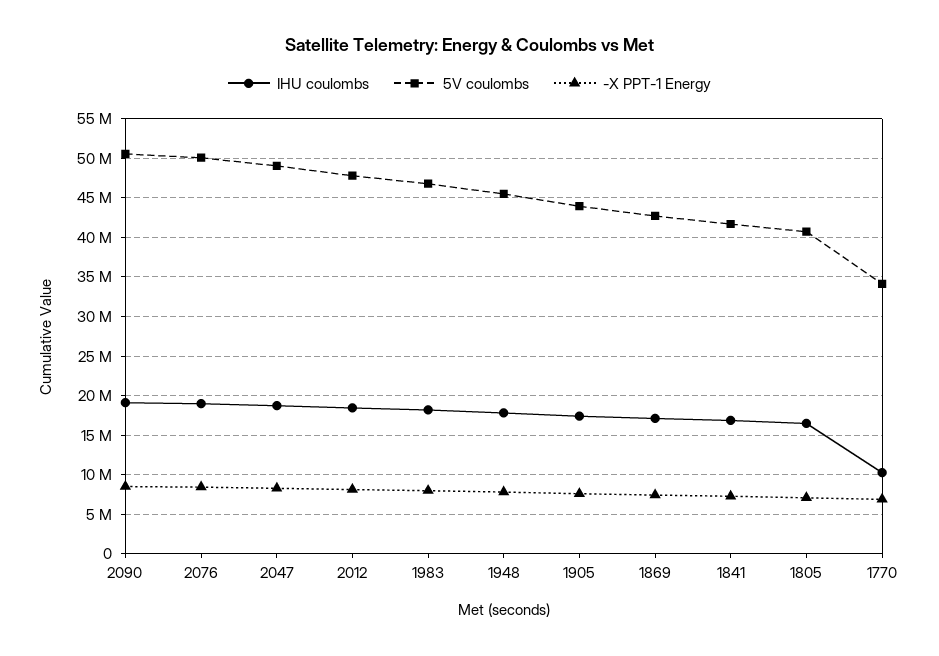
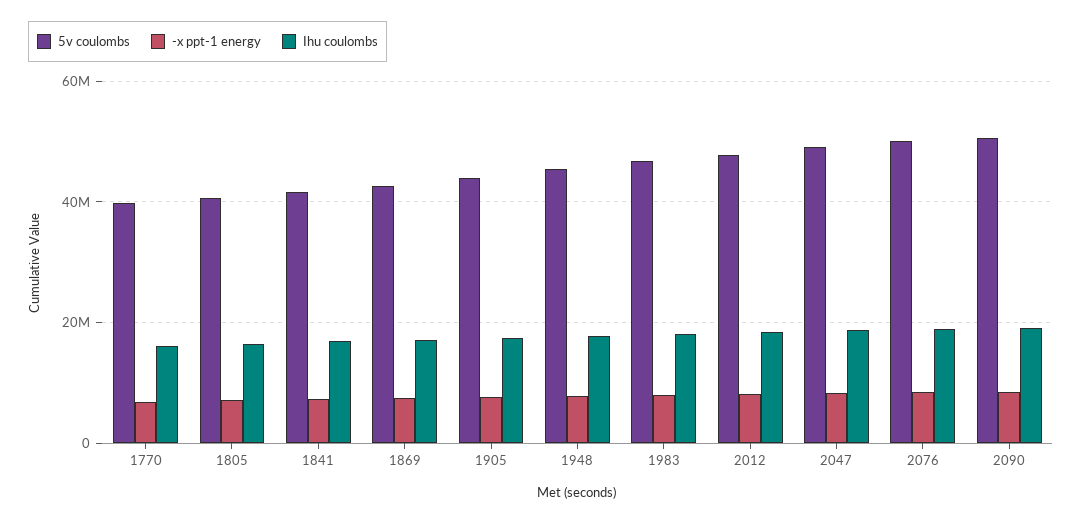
IHU coulombs, 1770: 10000000 -> 16000000
5V coulombs, 1770: 34000000 -> 40000000

